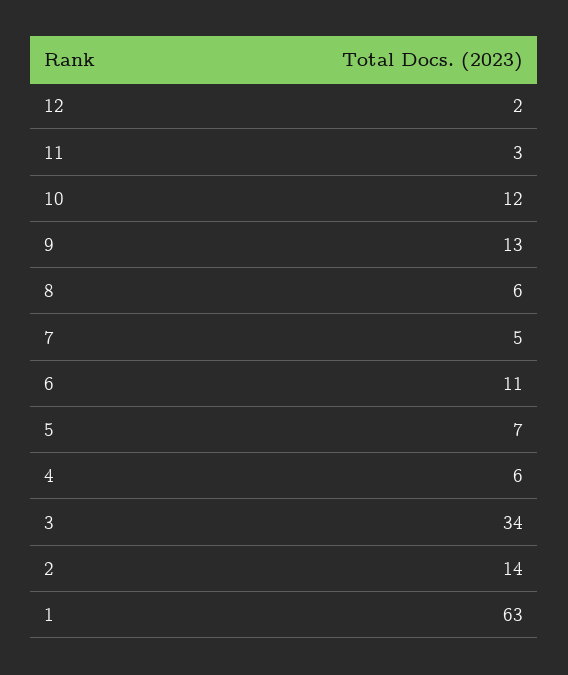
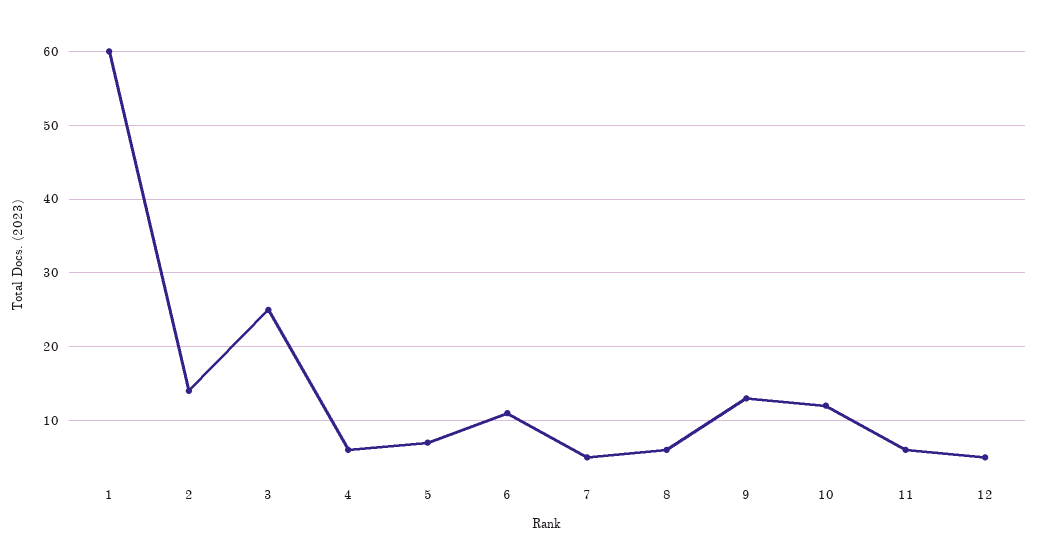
12: 2 -> 5
11: 3 -> 6
3: 34 -> 25
1: 63 -> 60

